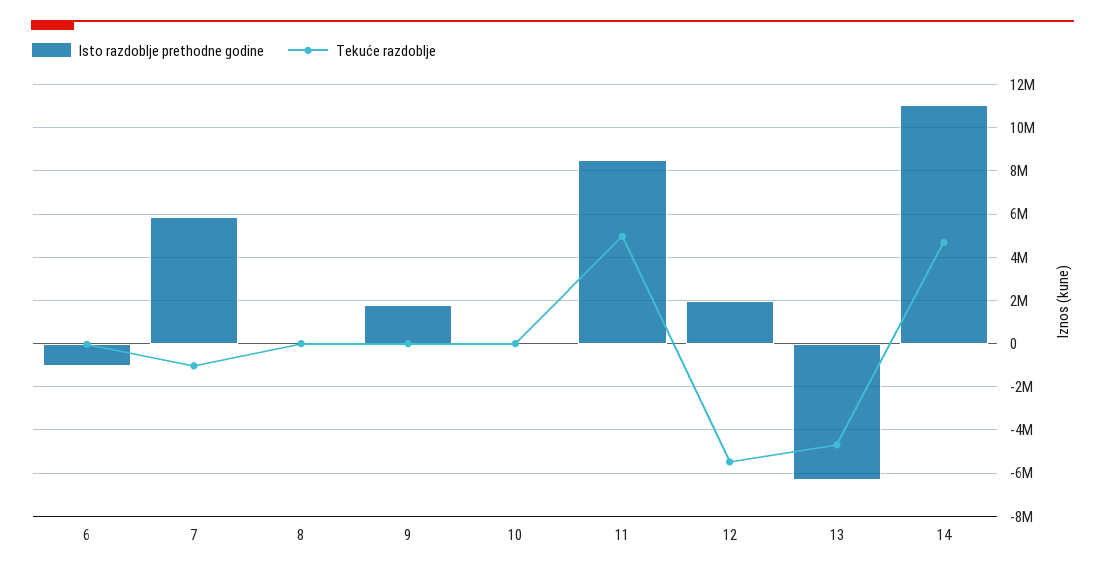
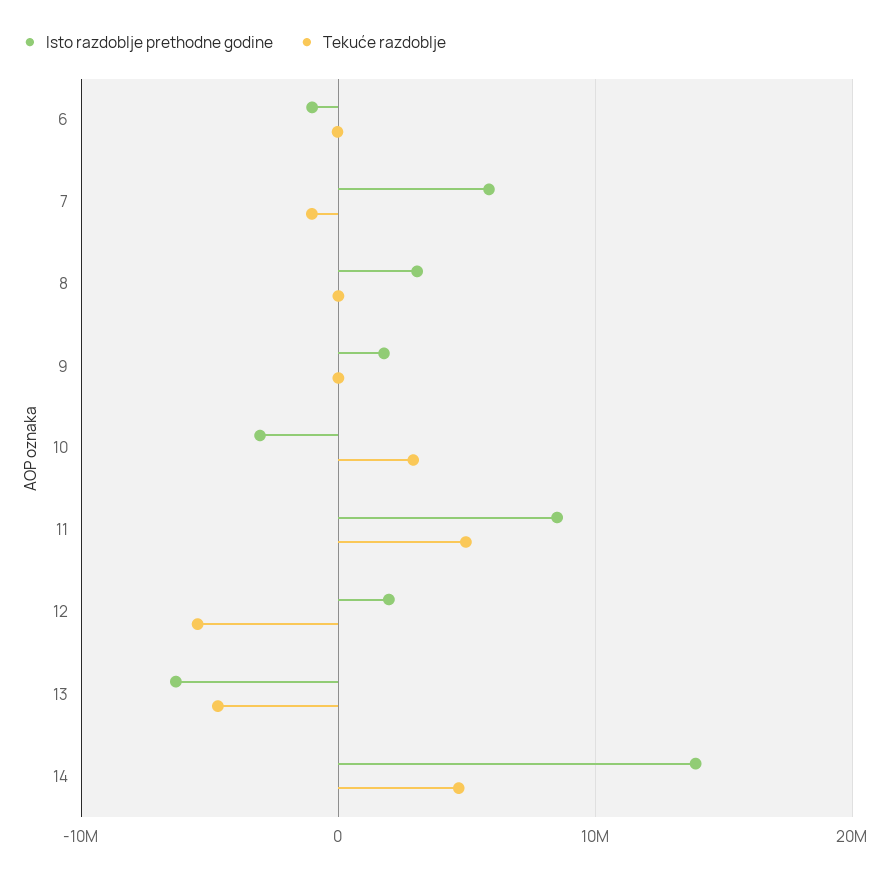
Isto razdoblje prethodne godine, 8: 0 -> 3000000
Isto razdoblje prethodne godine, 10: 0 -> -3000000
Tekuće razdoblje, 10: 0 -> 3000000
Isto razdoblje prethodne godine, 14: 11000000 -> 14000000

